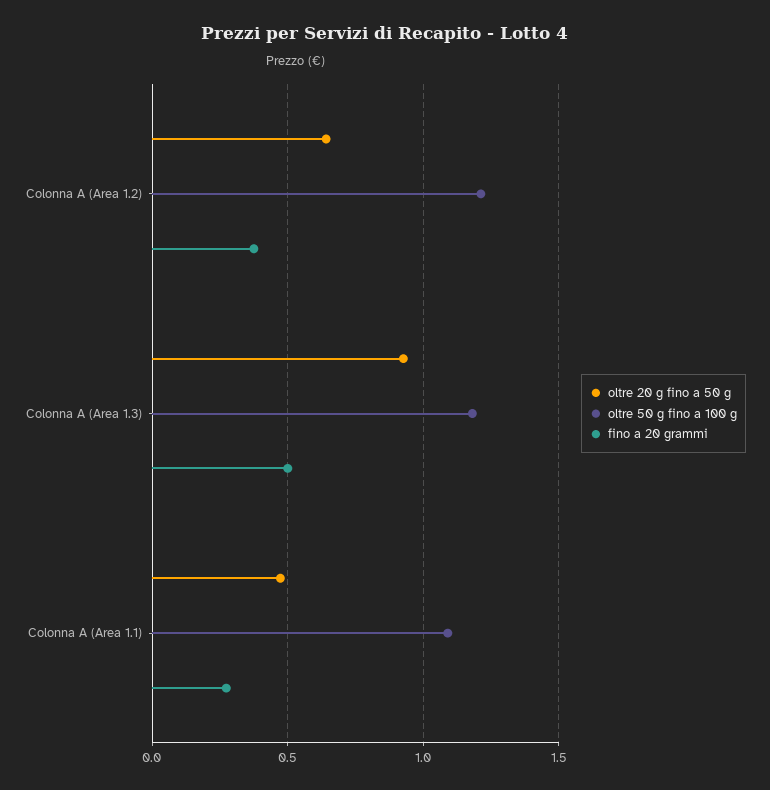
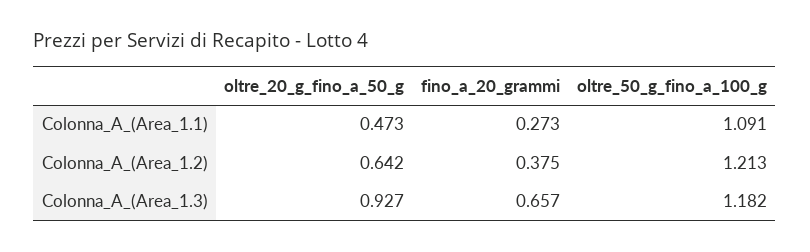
fino a 20 grammi, Colonna A (Area 1.3): 0.5 -> 0.657

